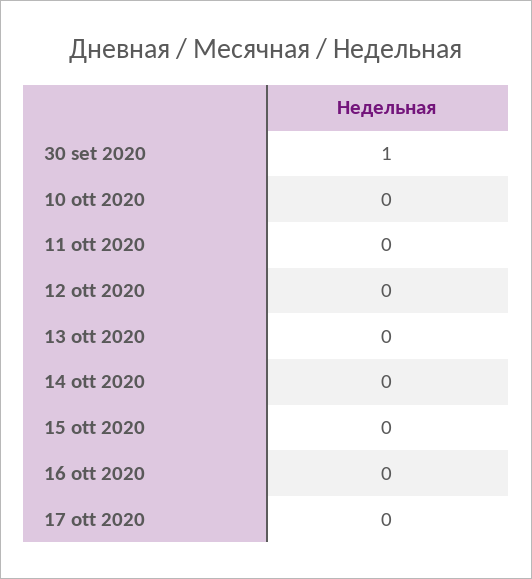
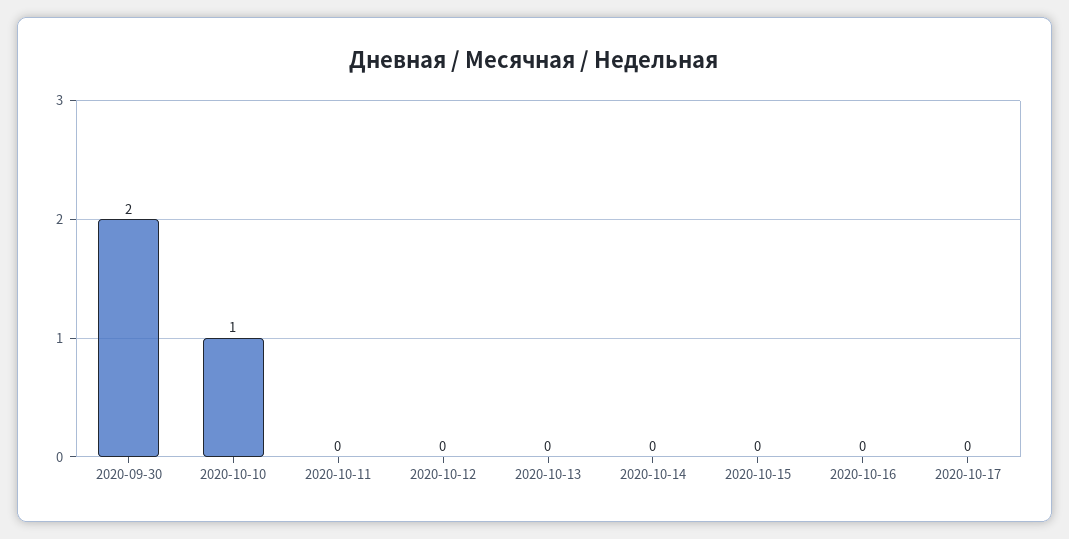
30 set 2020: 1 -> 2
10 ott 2020: 0 -> 1

